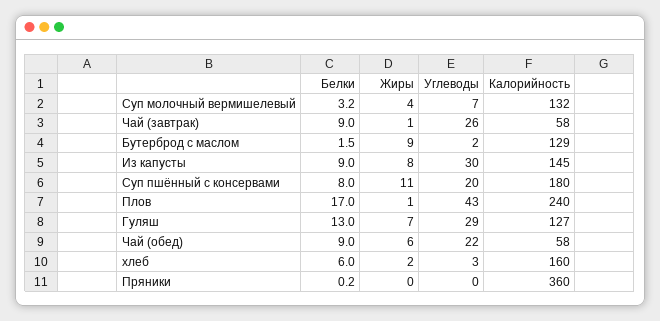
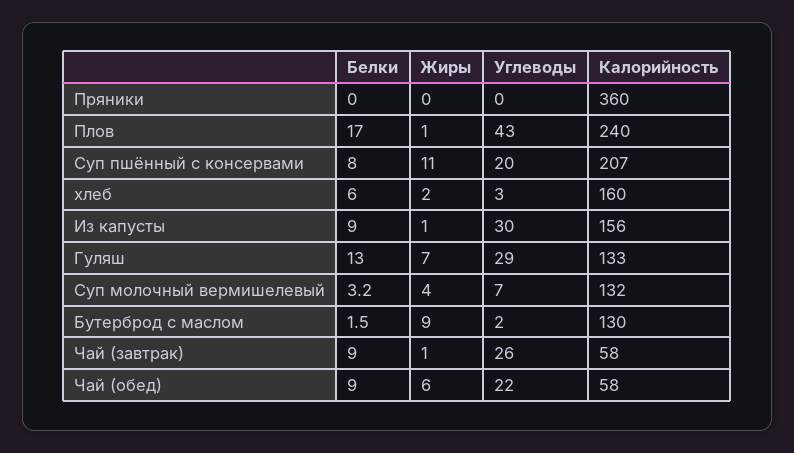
Калорийность, Бутерброд с маслом: 129 -> 130
Жиры, Из капусты: 8 -> 1
Калорийность, Из капусты: 145 -> 156
Калорийность, Суп пшённый с консервами: 180 -> 207
Калорийность, Гуляш: 127 -> 133
Белки, Пряники: 0.2 -> 0

